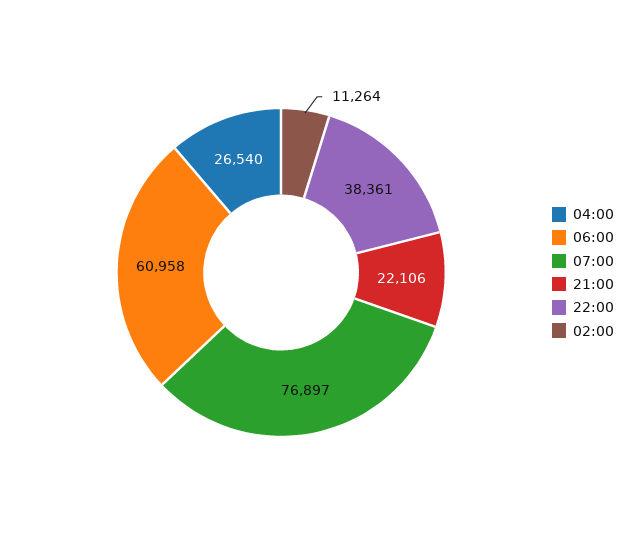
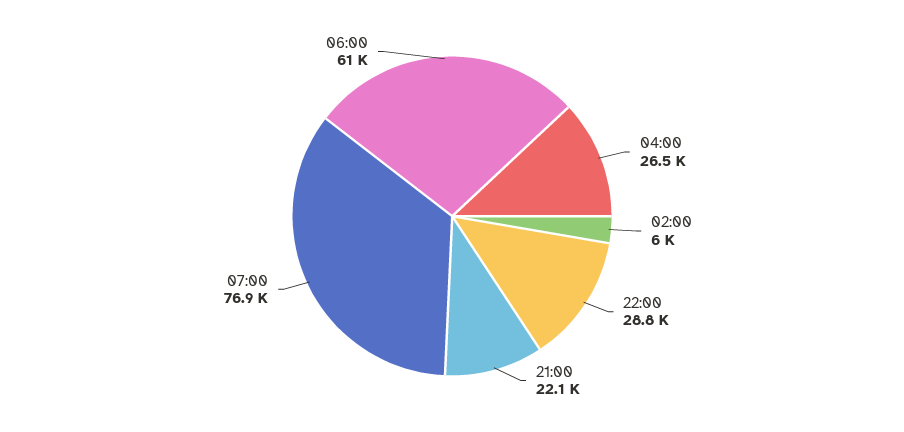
22:00: 38361 -> 28800
02:00: 11264 -> 6000

